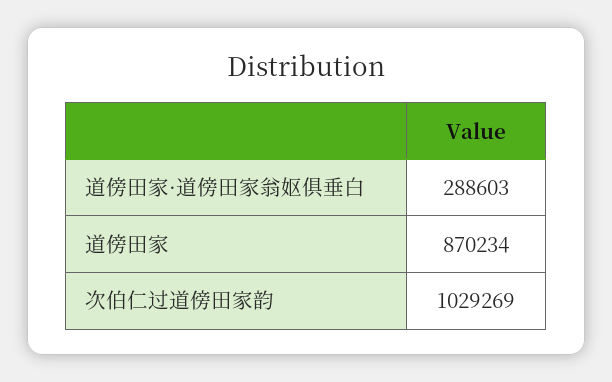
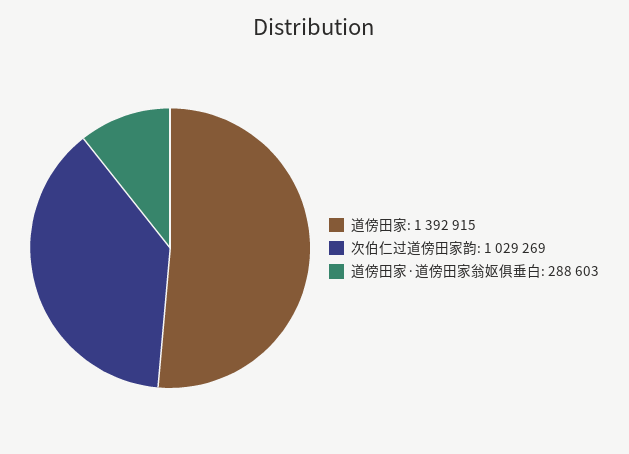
道傍田家: 870234 -> 1392915

